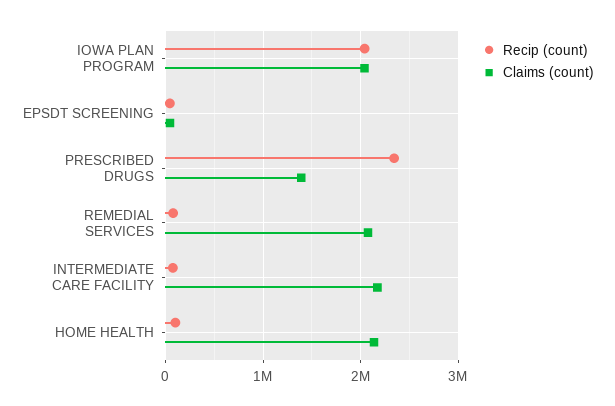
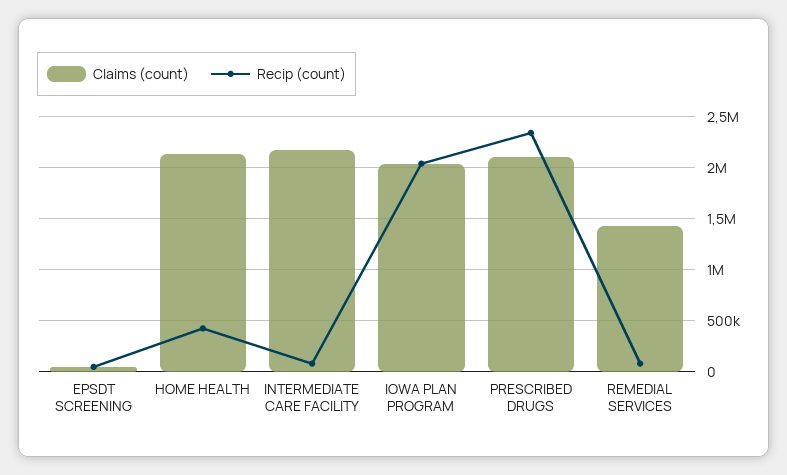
Claims (count), PRESCRIBED DRUGS: 1400000 -> 2100000
Claims (count), REMEDIAL SERVICES: 2100000 -> 1400000
Recip (count), HOME HEALTH: 100000 -> 400000

